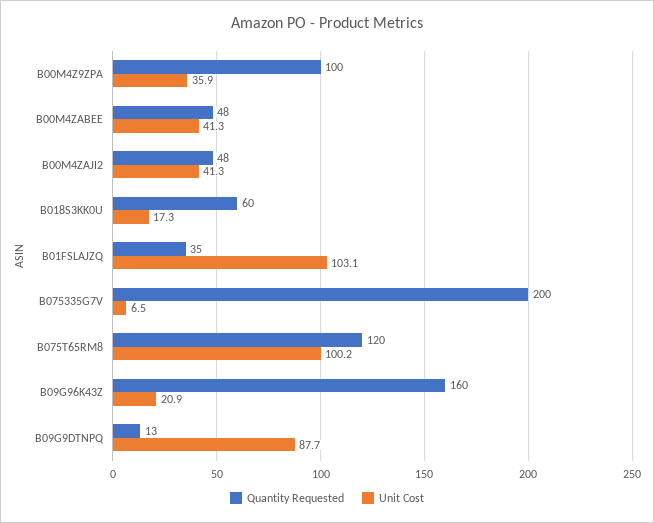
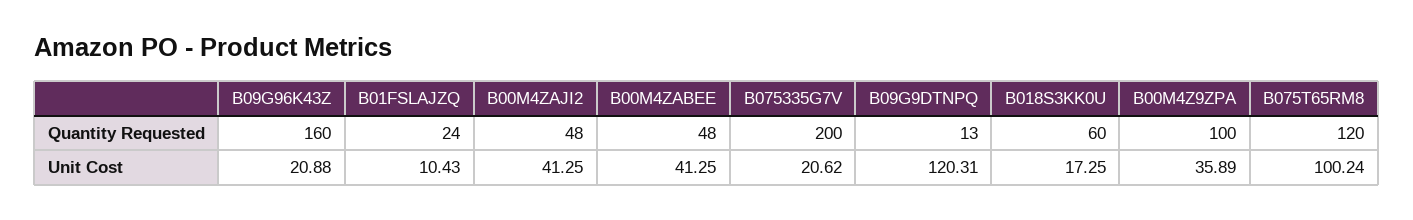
Quantity Requested, B01FSLAJZQ: 35 -> 24
Unit Cost, B01FSLAJZQ: 103.1 -> 10.43
Unit Cost, B075335G7V: 6.5 -> 20.62
Unit Cost, B09G9DTNPQ: 87.7 -> 120.31

